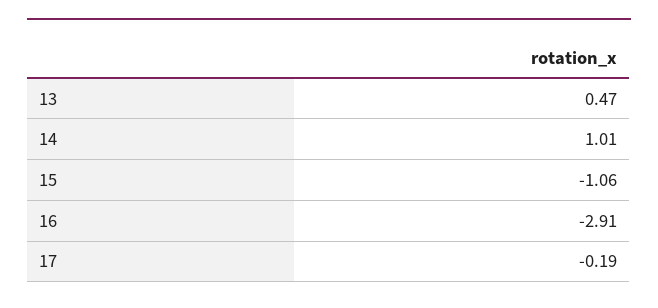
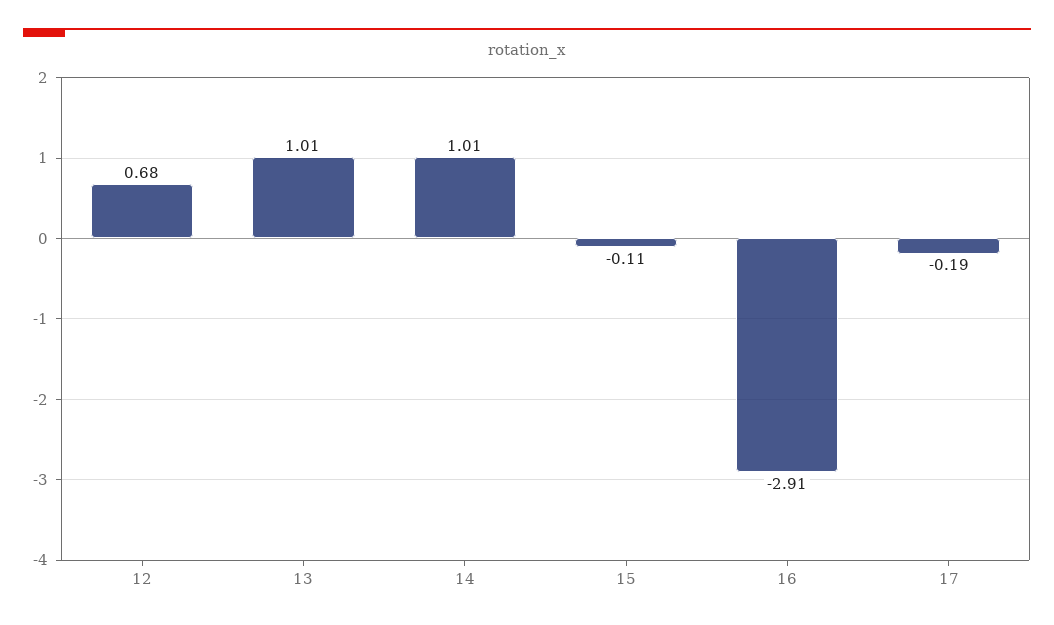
13: 0.47 -> 1.01
15: -1.06 -> -0.11
12: none -> 0.68

